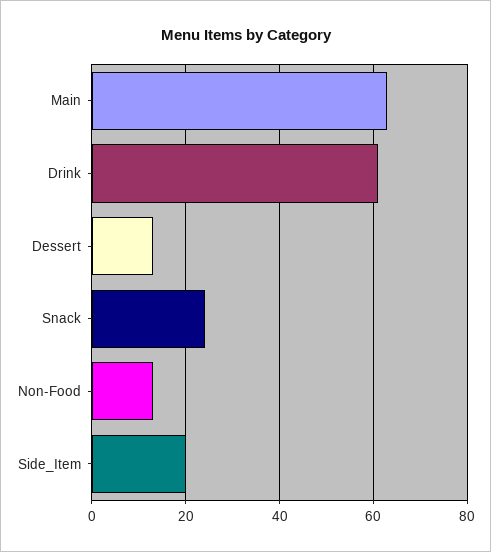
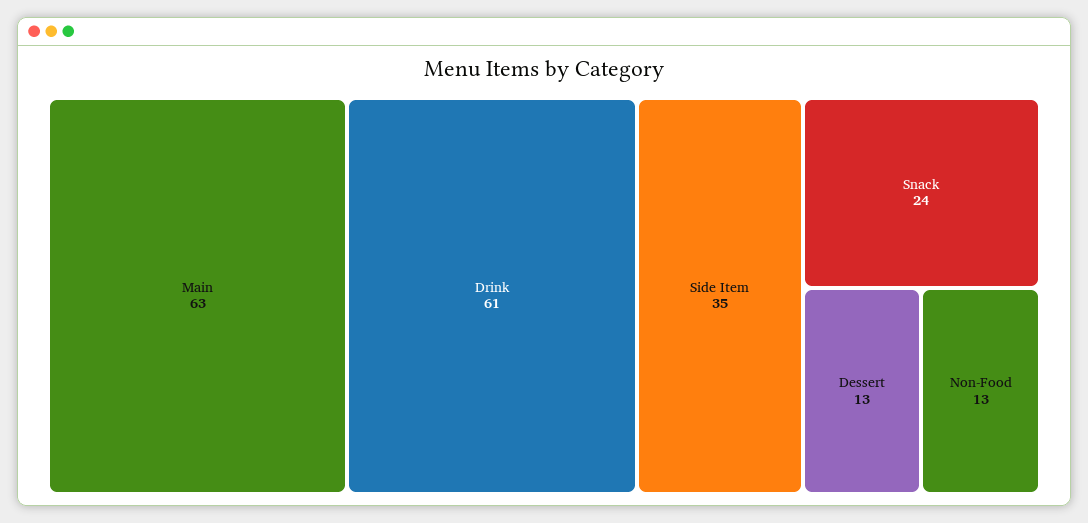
Side_Item: 20 -> 35

